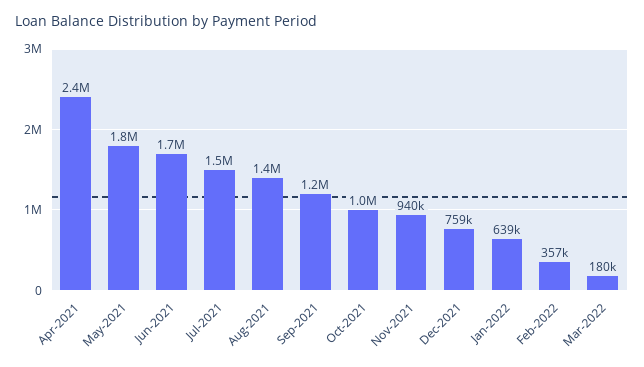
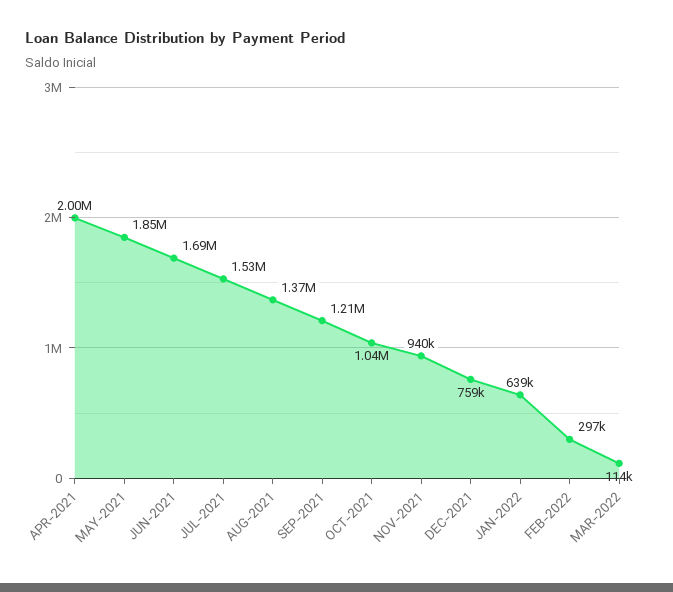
Apr-2021: 2400000 -> 2000000
Feb-2022: 357000 -> 297000
Mar-2022: 180000 -> 114000

